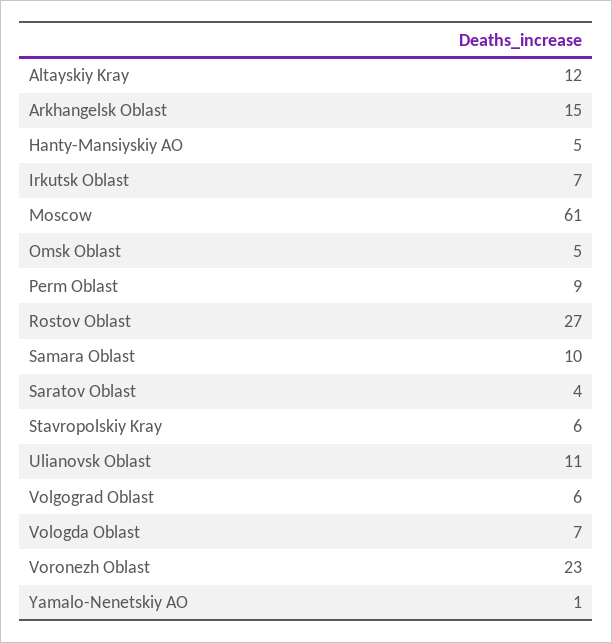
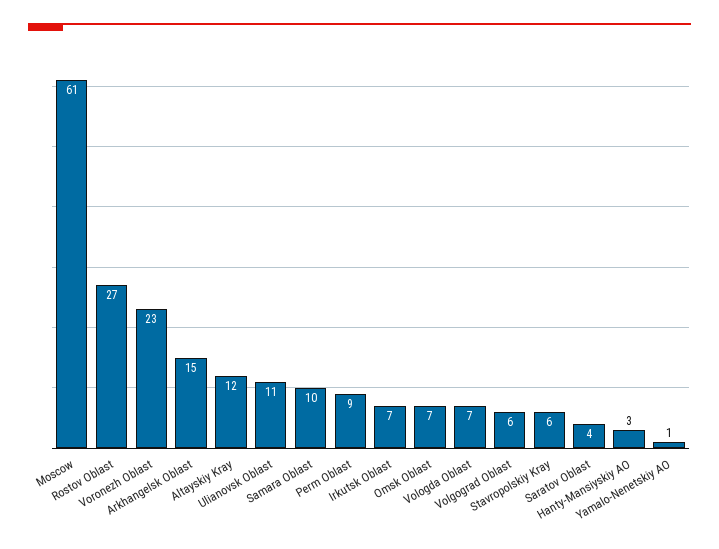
Hanty-Mansiyskiy AO: 5 -> 3
Omsk Oblast: 5 -> 7

